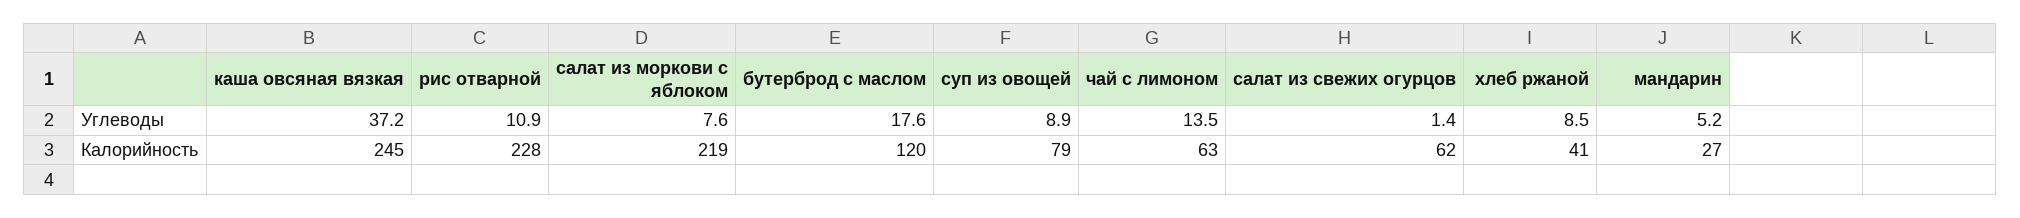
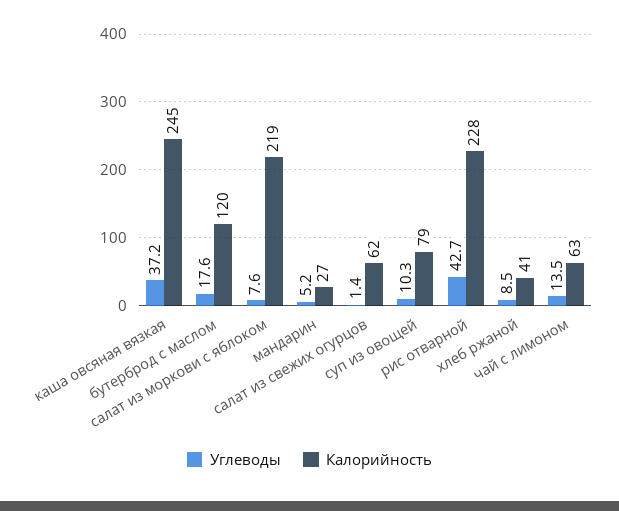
Углеводы, рис отварной: 10.9 -> 42.7
Углеводы, суп из овощей: 8.9 -> 10.3

